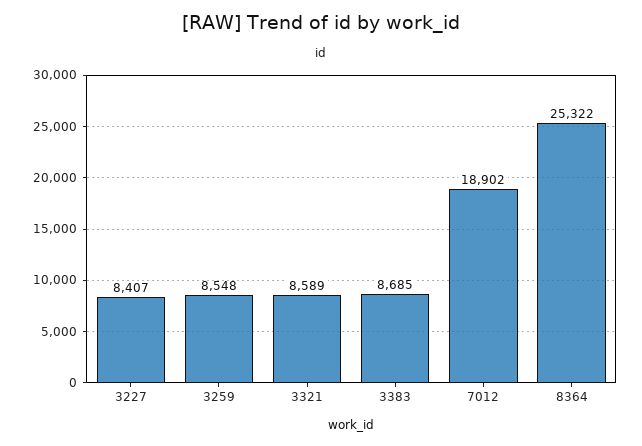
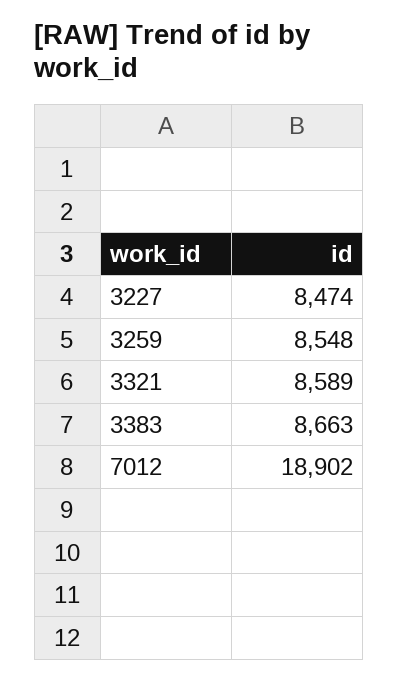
3227: 8407 -> 8474
3383: 8685 -> 8663
8364: 25322 -> none

